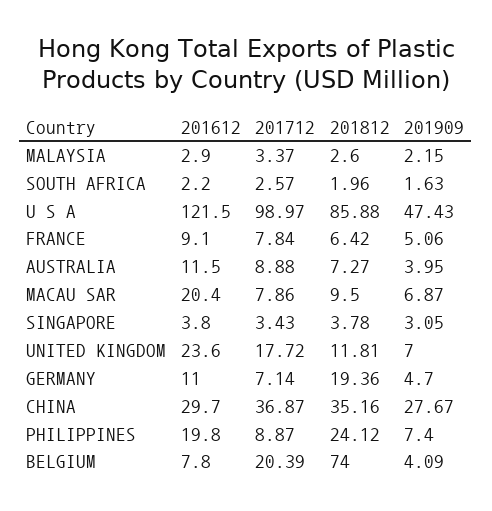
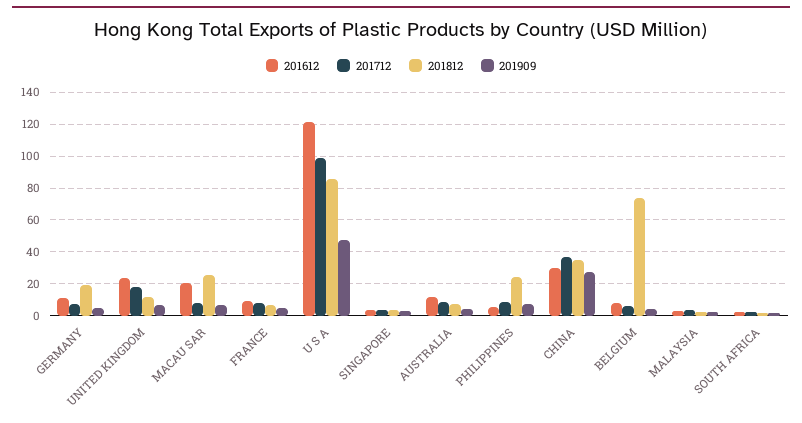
201812, MACAU SAR: 9.5 -> 25
201612, PHILIPPINES: 19.8 -> 5
201712, BELGIUM: 20.39 -> 5

